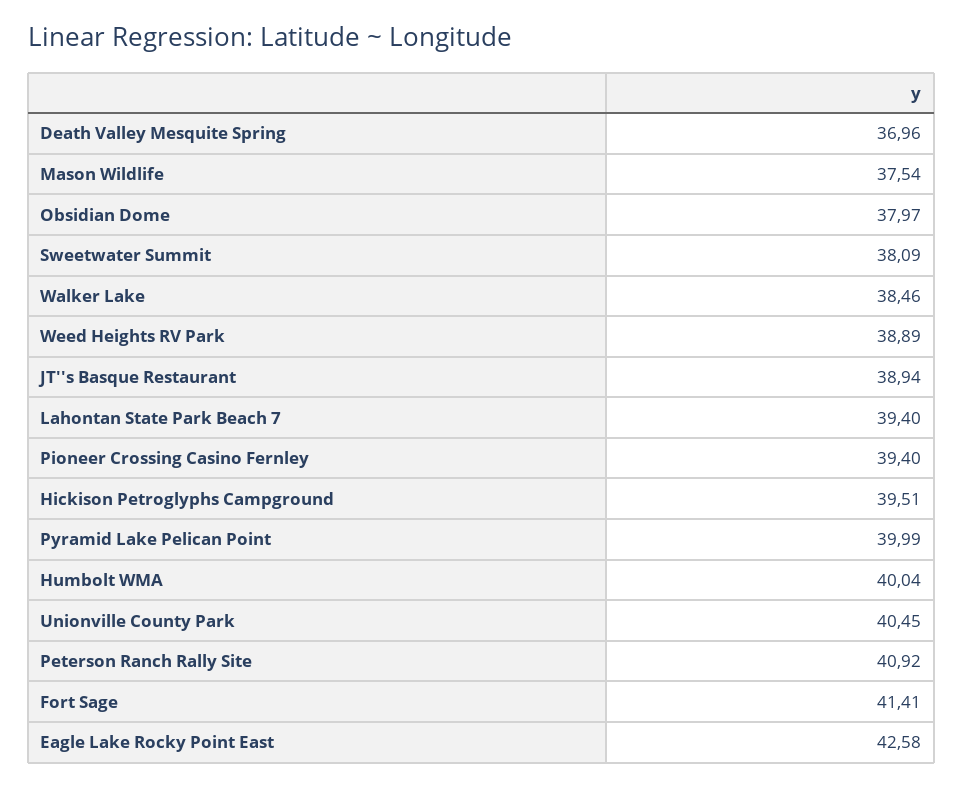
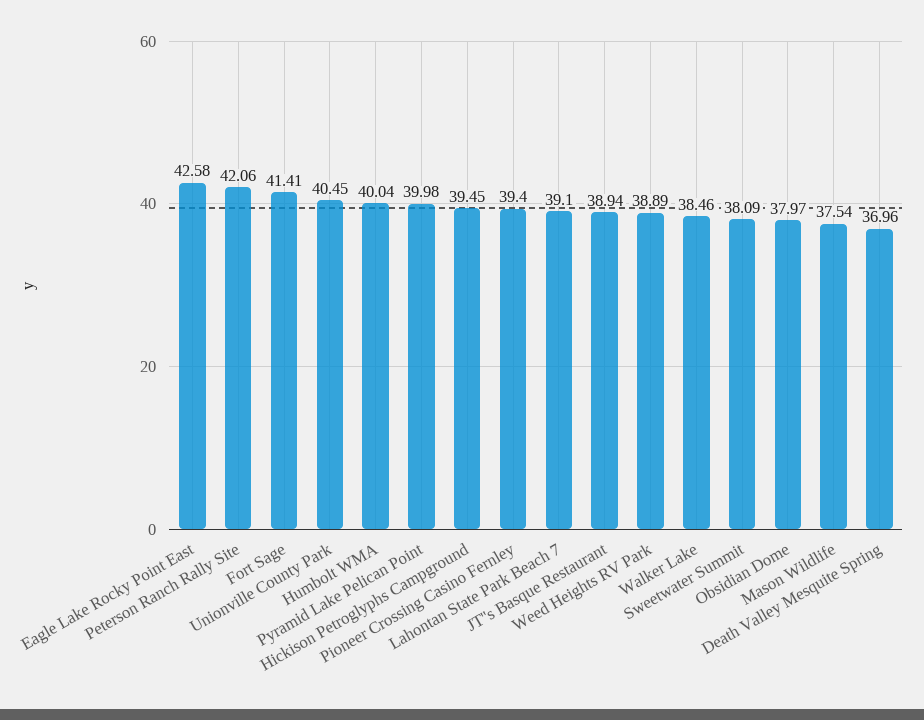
Lahontan State Park Beach 7: 39.4 -> 39.1
Hickison Petroglyphs Campground: 39.51 -> 39.45
Pyramid Lake Pelican Point: 39.99 -> 39.98
Peterson Ranch Rally Site: 40.92 -> 42.06

